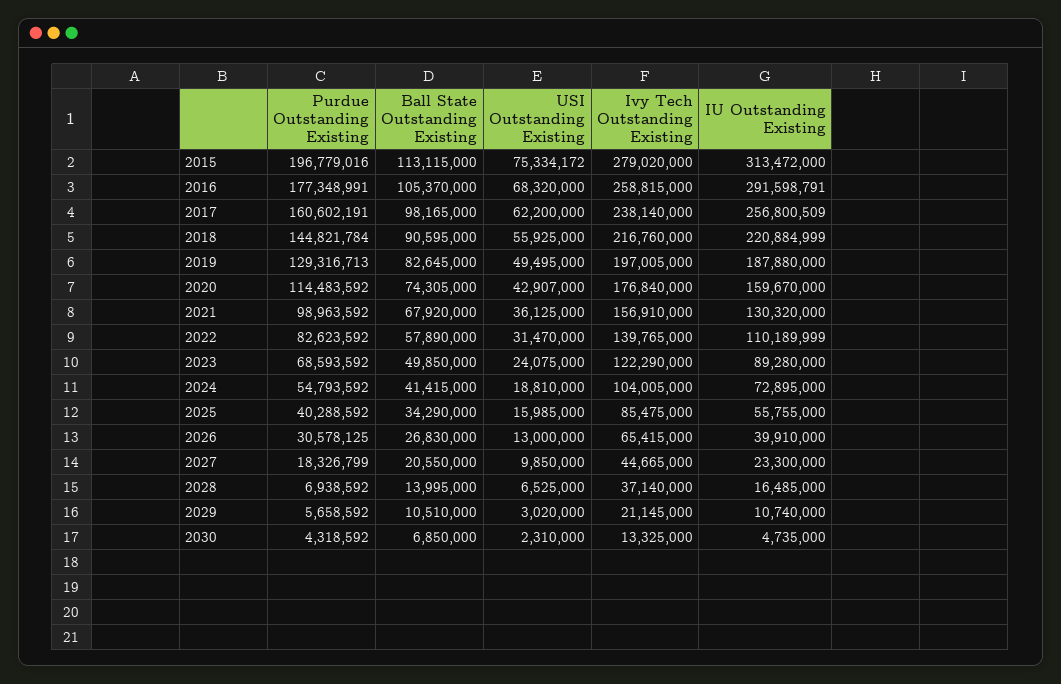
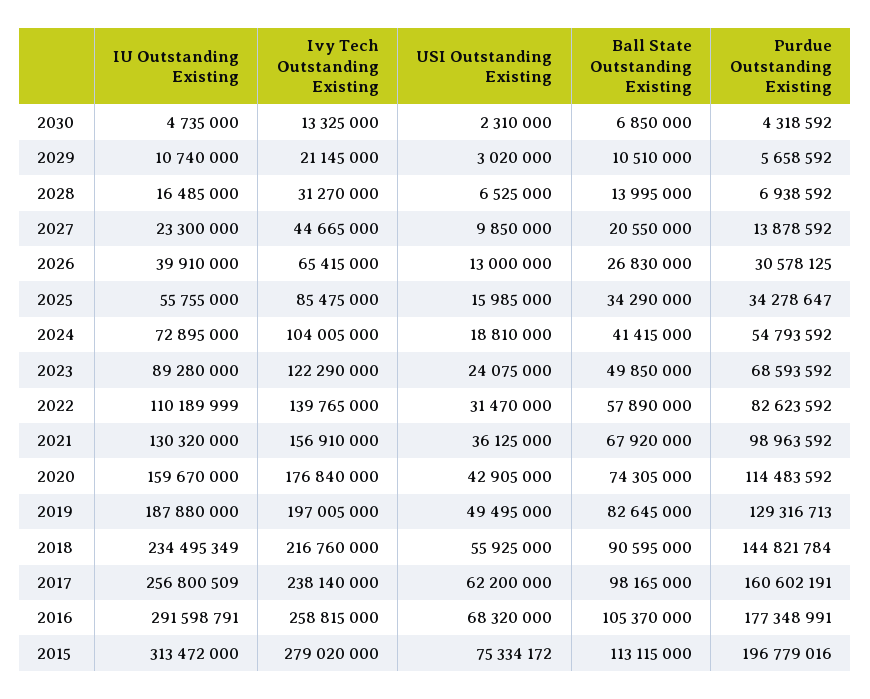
IU Outstanding Existing, 2018: 220884999 -> 234495349
USI Outstanding Existing, 2020: 42907000 -> 42905000
Purdue Outstanding Existing, 2025: 40288592 -> 34278647
Purdue Outstanding Existing, 2027: 18326799 -> 13878592
Ivy Tech Outstanding Existing, 2028: 37140000 -> 31270000

